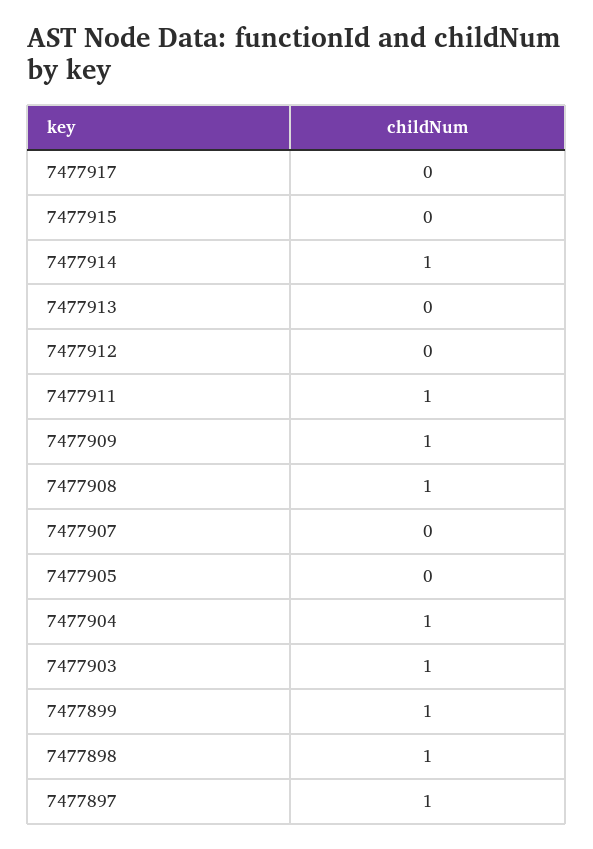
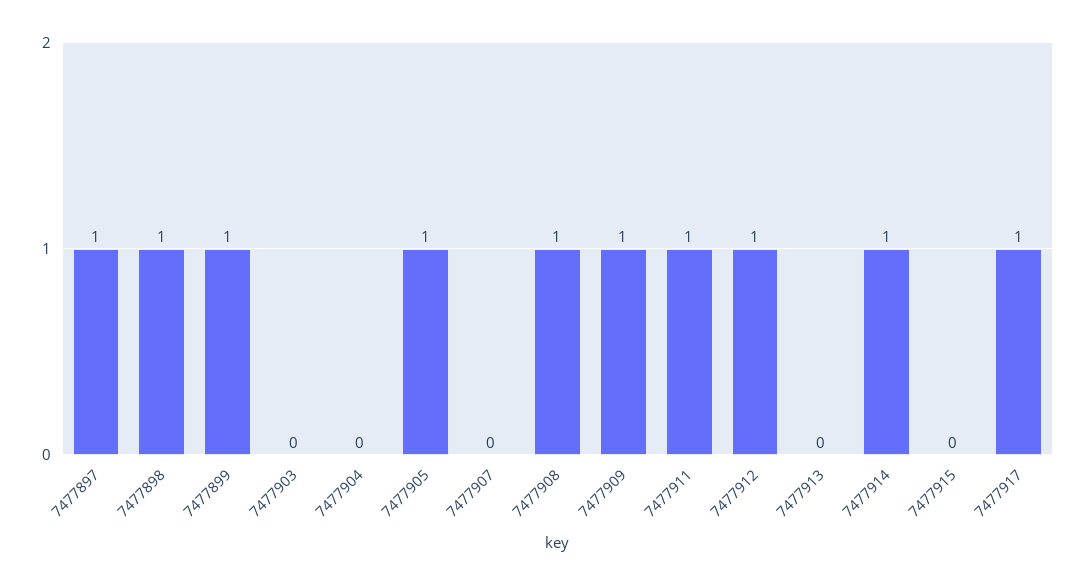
7477917: 0 -> 1
7477912: 0 -> 1
7477905: 0 -> 1
7477904: 1 -> 0
7477903: 1 -> 0

